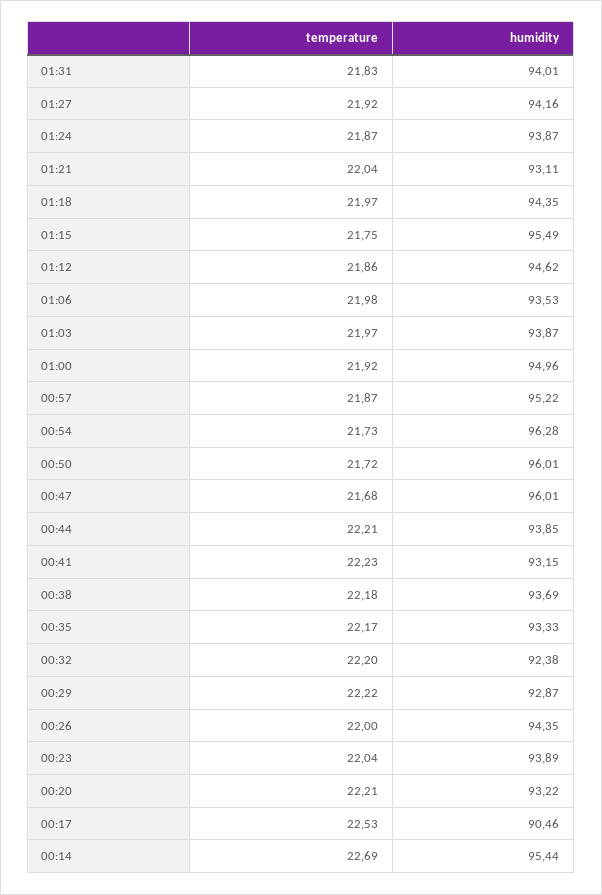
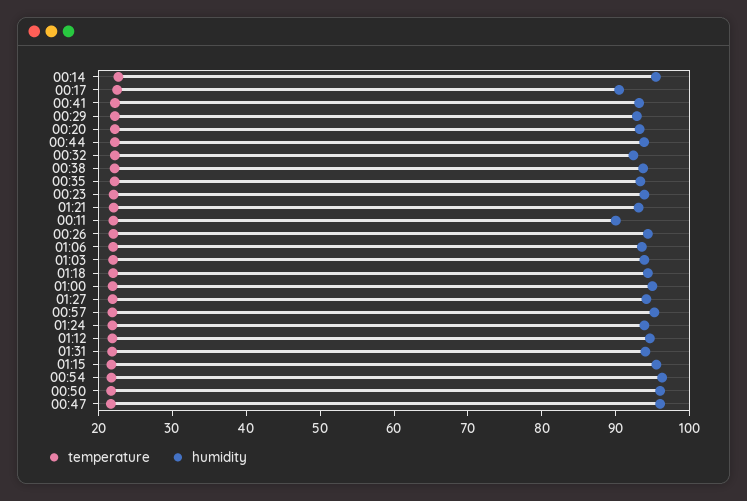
temperature, 00:11: none -> 22
humidity, 00:11: none -> 90

